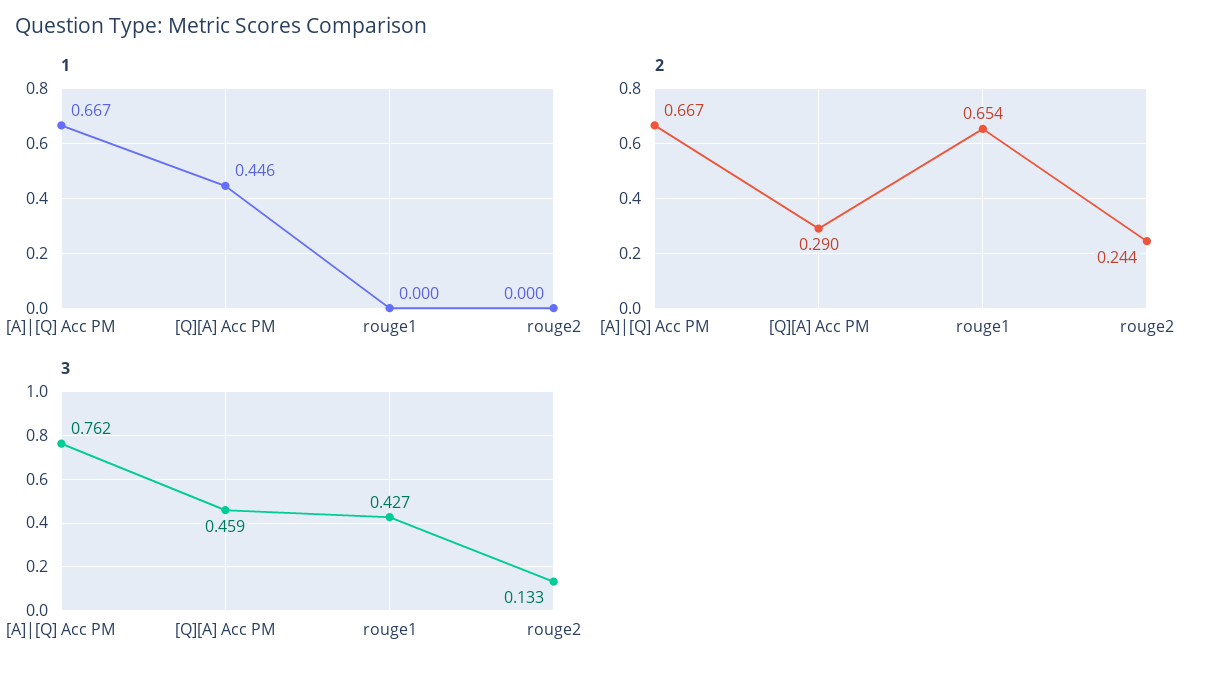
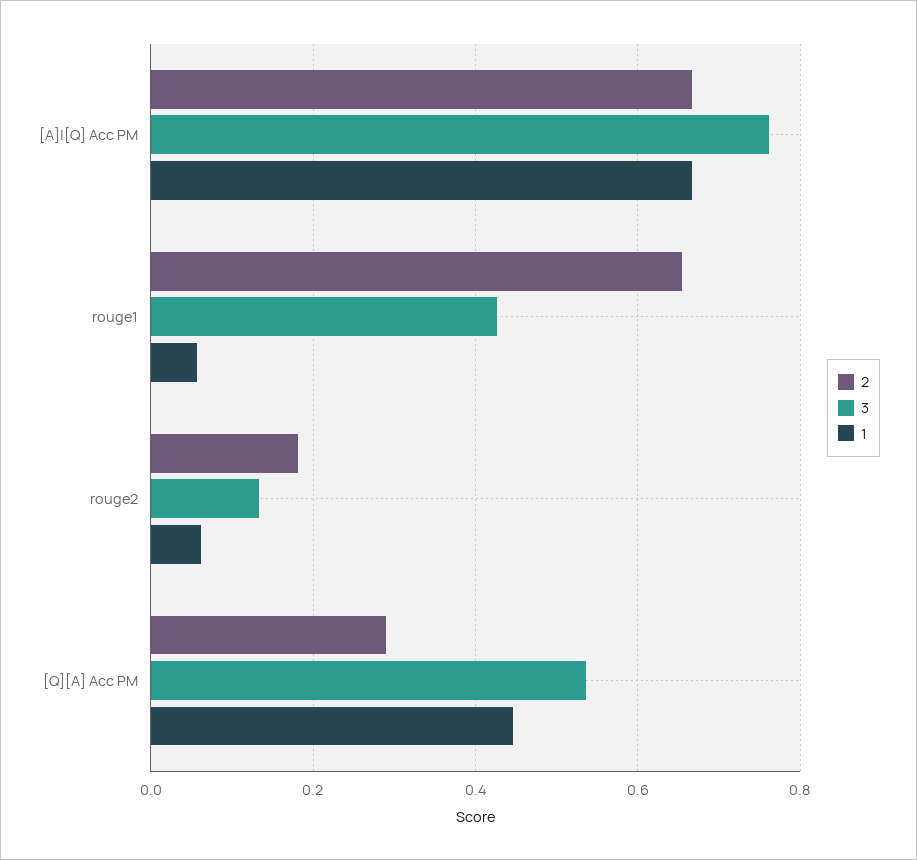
1, rouge1: 0 -> 0.06
1, rouge2: 0 -> 0.06
2, rouge2: 0.244 -> 0.18
3, [Q][A] Acc PM: 0.459 -> 0.54

